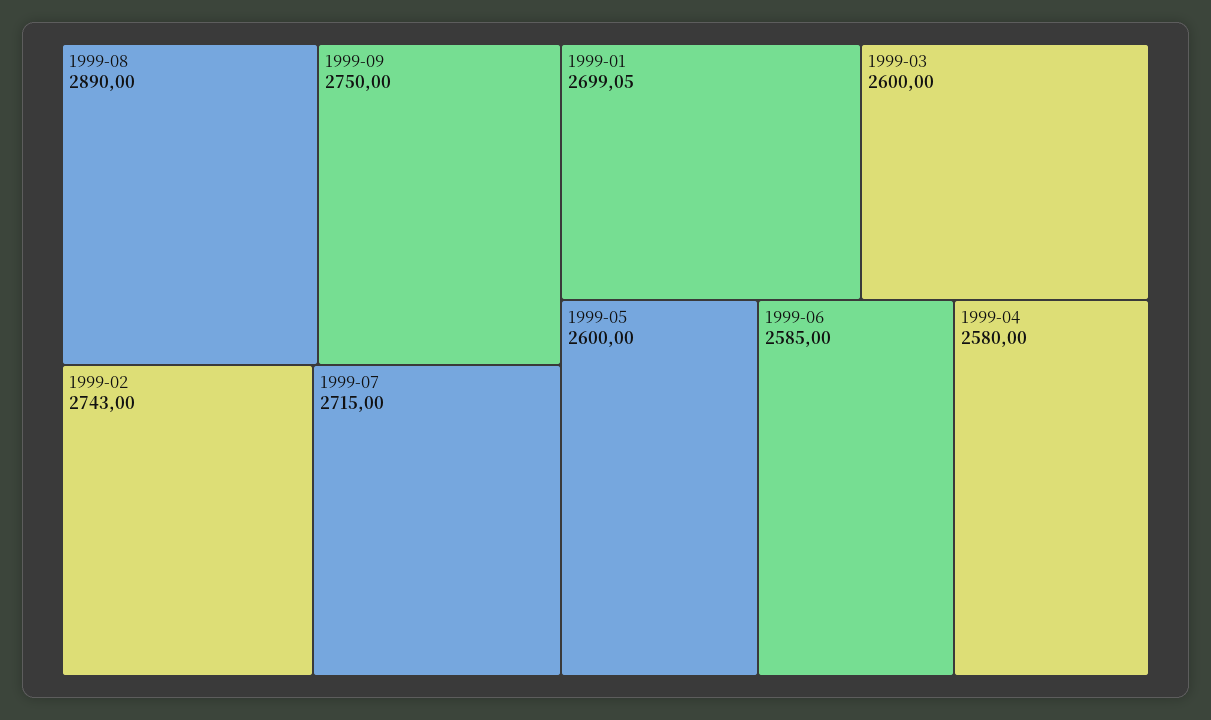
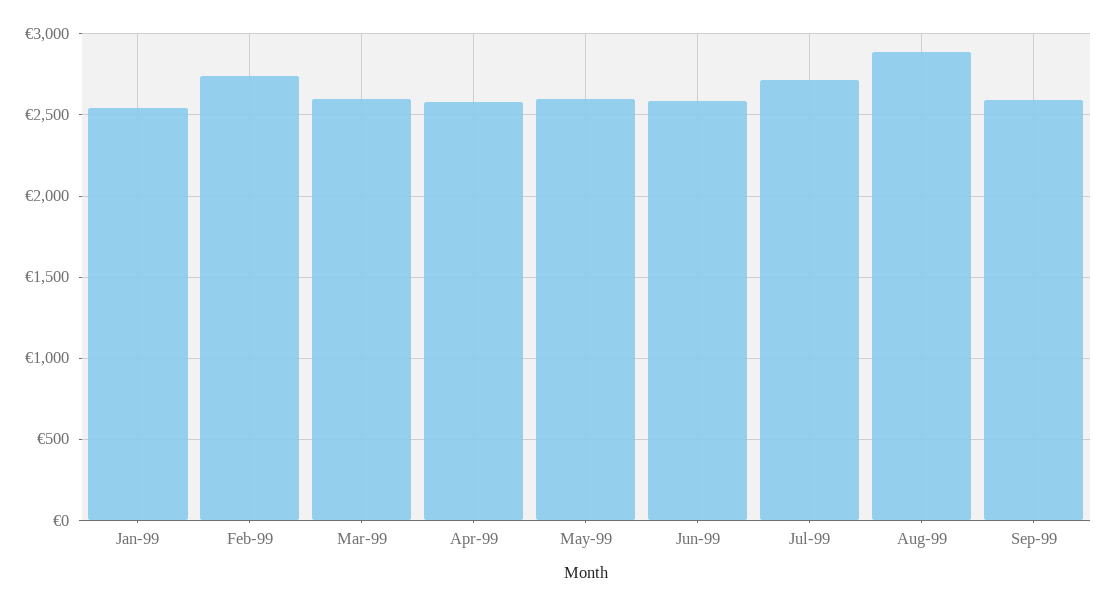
1999-09: 2750 -> 2600
1999-01: 2699.05 -> 2550

